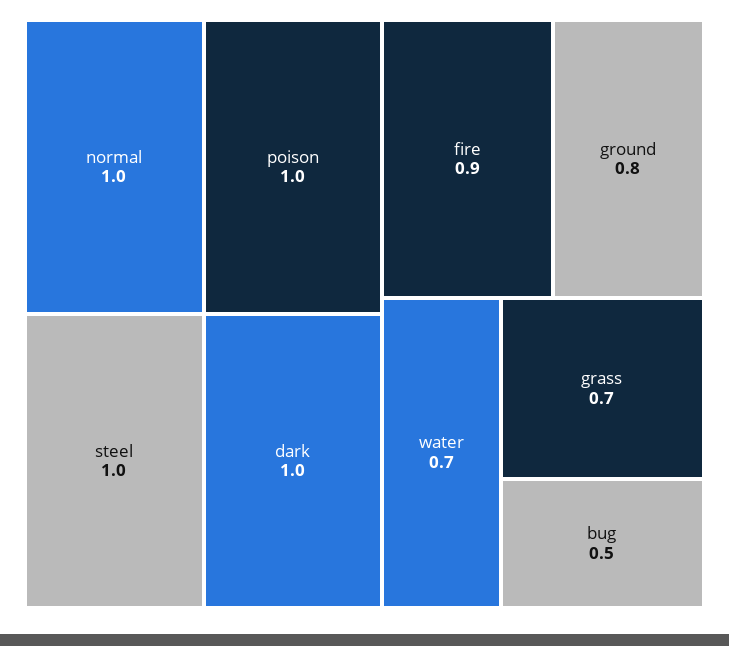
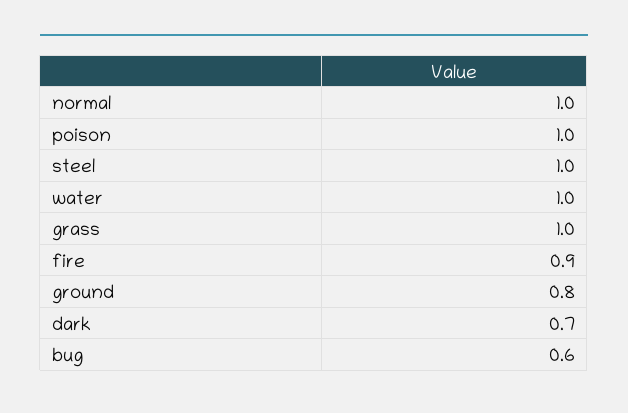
dark: 1 -> 0.7
water: 0.7 -> 1
grass: 0.7 -> 1
bug: 0.5 -> 0.6

